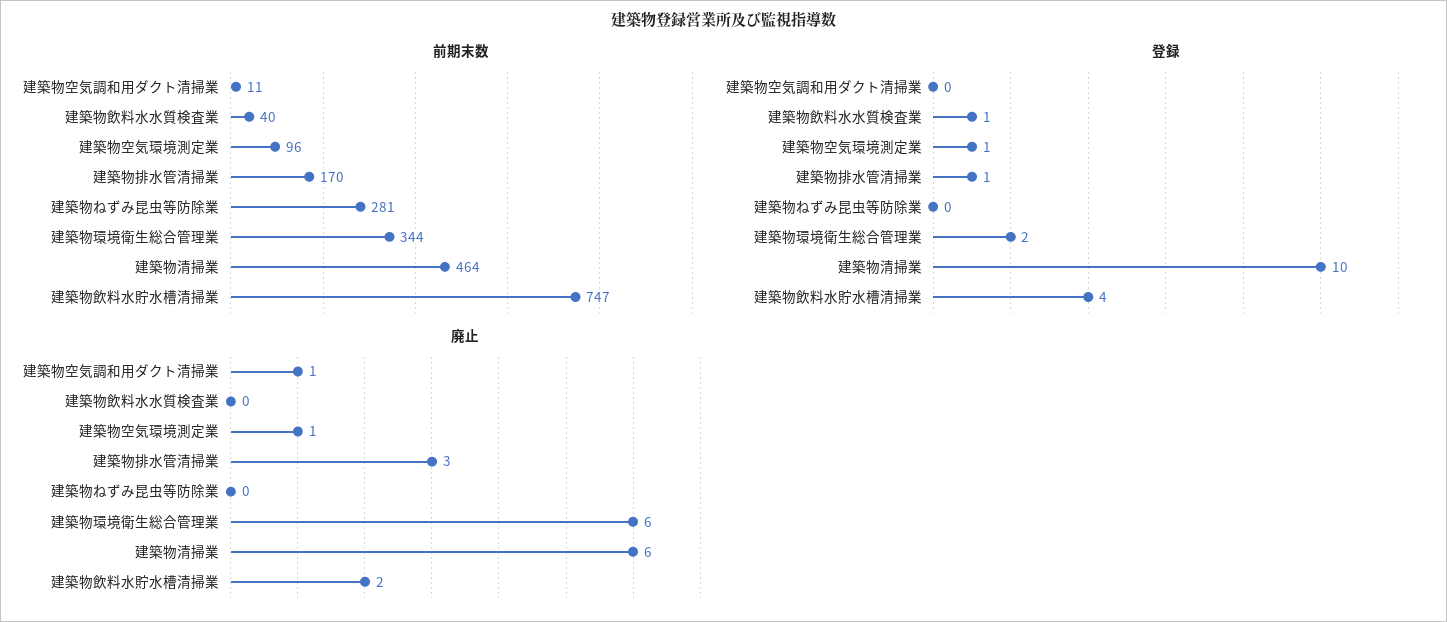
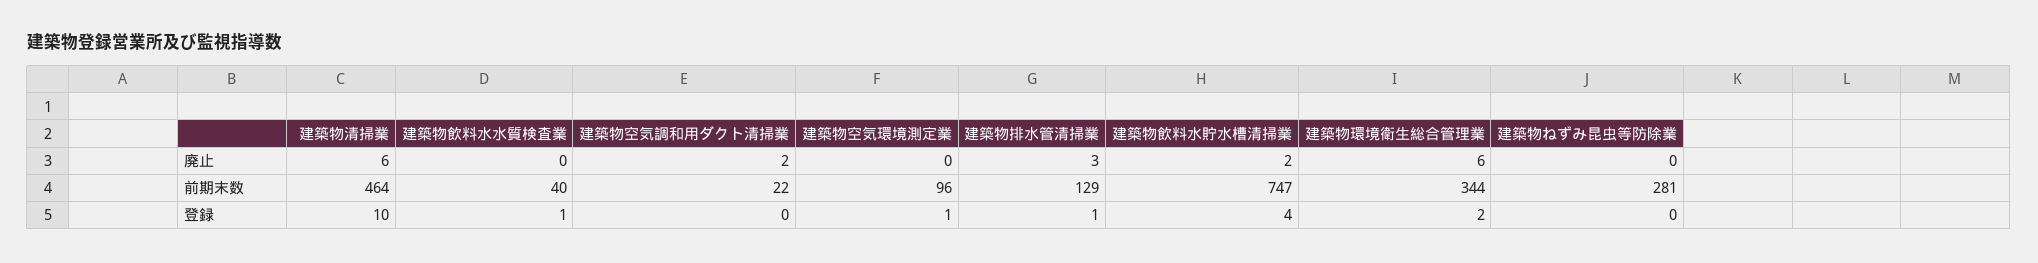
前期末数, 建築物空気調和用ダクト清掃業: 11 -> 22
前期末数, 建築物排水管清掃業: 170 -> 129
廃止, 建築物空気調和用ダクト清掃業: 1 -> 2
廃止, 建築物空気環境測定業: 1 -> 0

